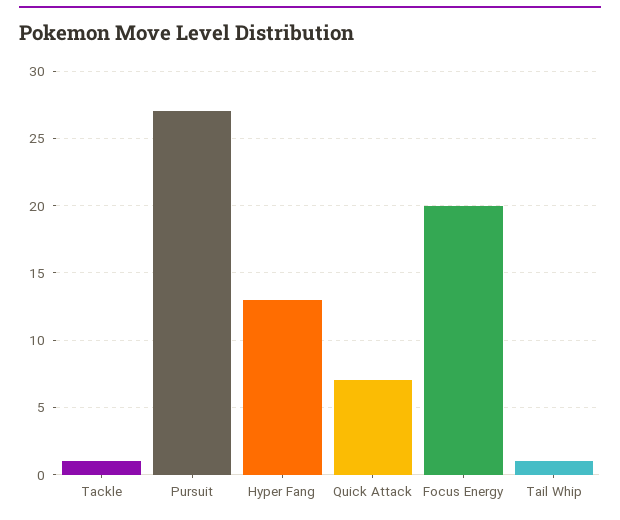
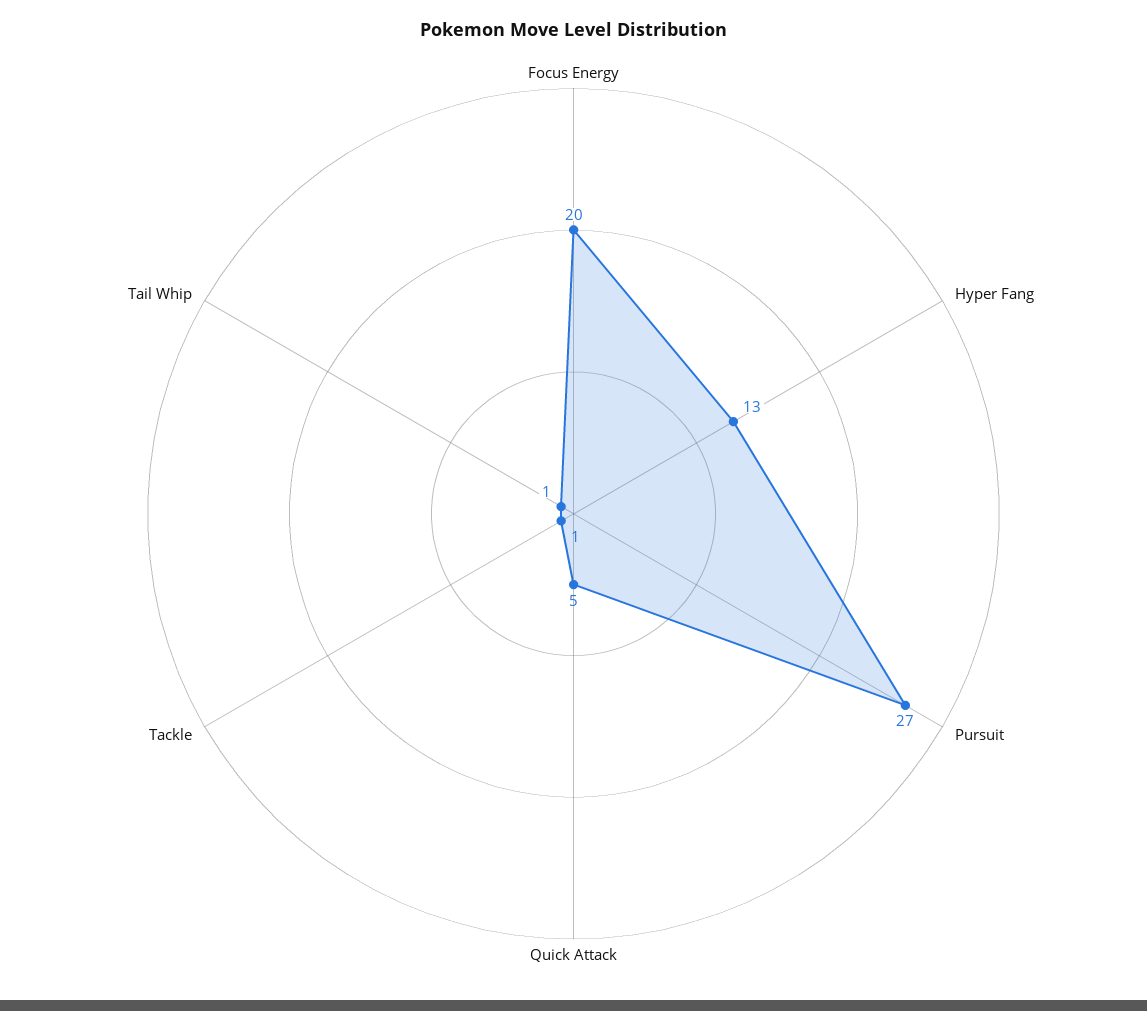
Quick Attack: 7 -> 5

